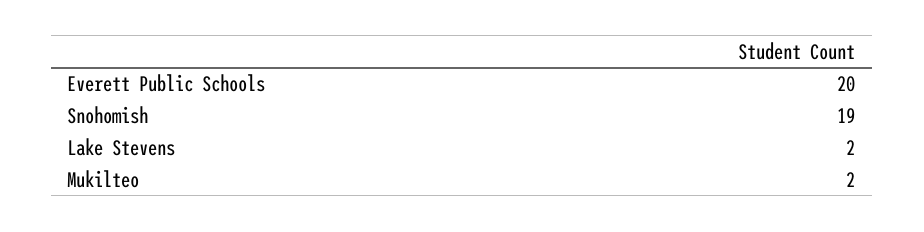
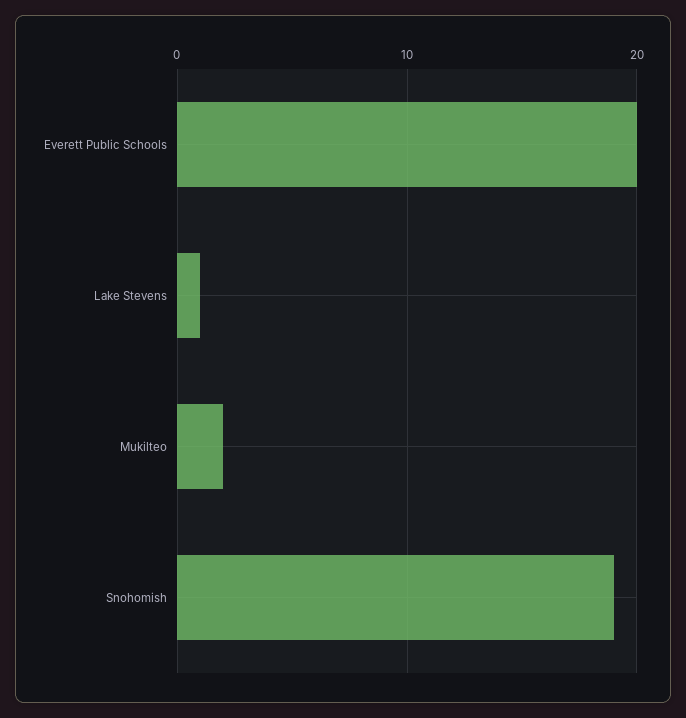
Lake Stevens: 2 -> 1

